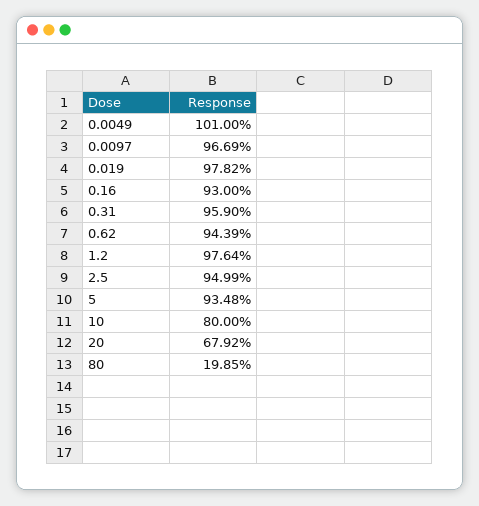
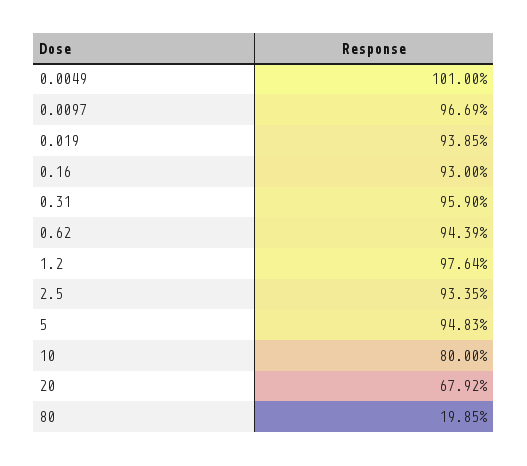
0.019: 97.82 -> 93.85
2.5: 94.99 -> 93.35
5: 93.48 -> 94.83

